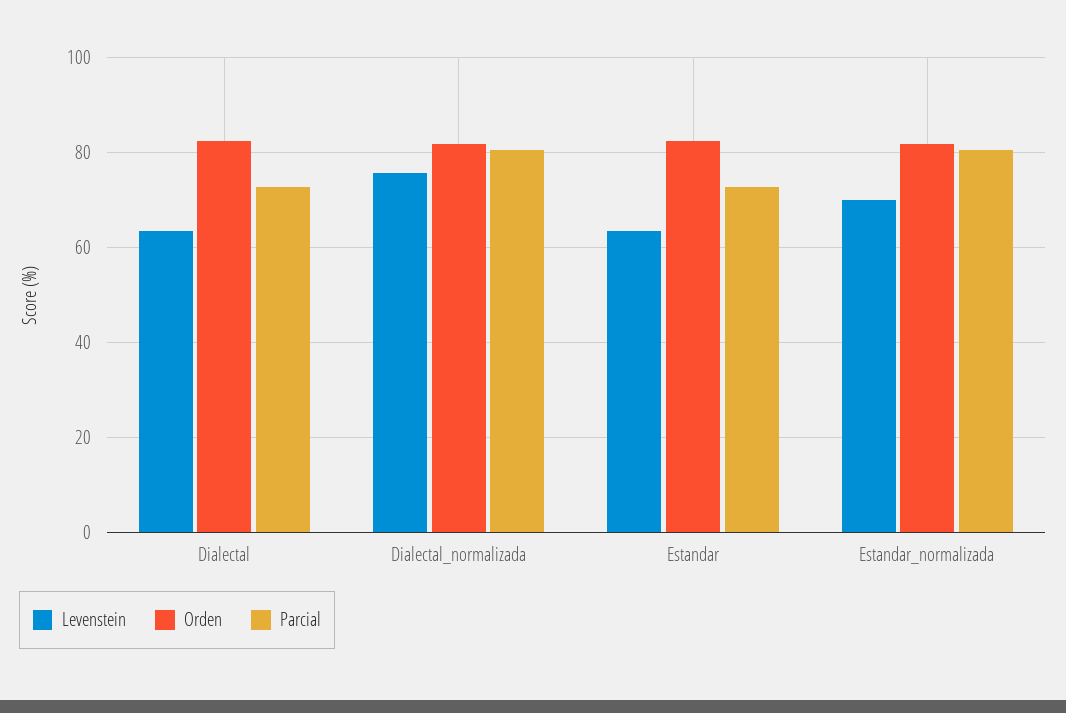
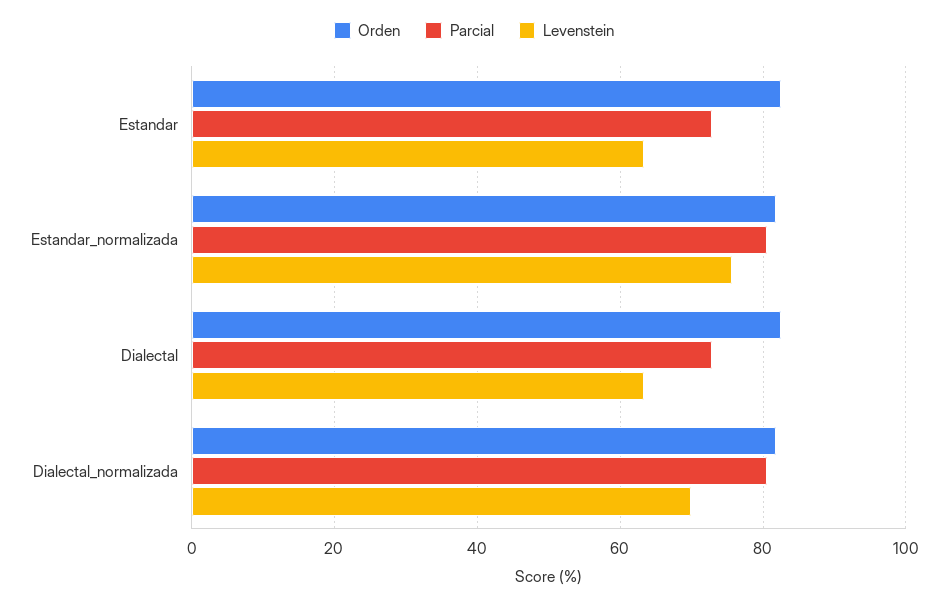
Levenstein, Dialectal_normalizada: 76 -> 70
Levenstein, Estandar_normalizada: 70 -> 76

